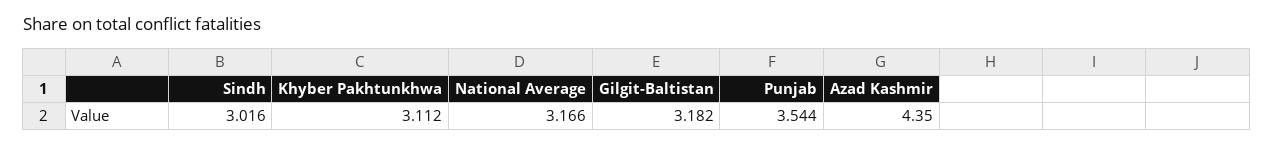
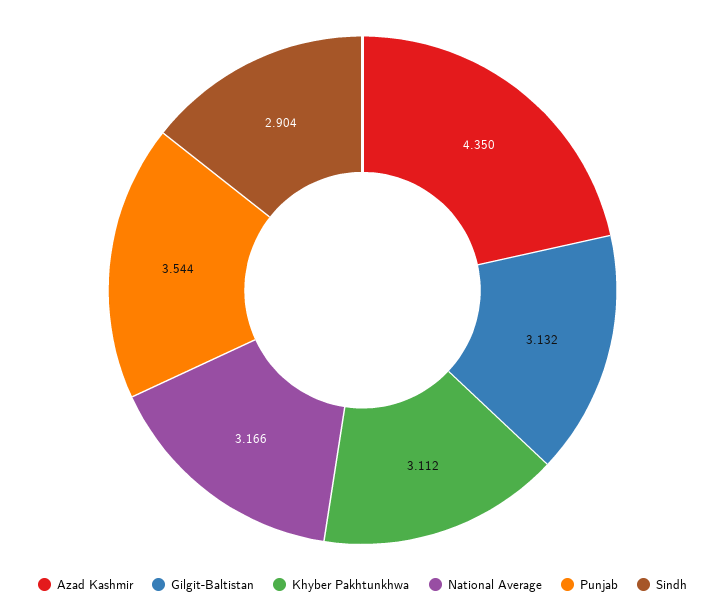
Sindh: 3.016 -> 2.904
Gilgit-Baltistan: 3.182 -> 3.132

